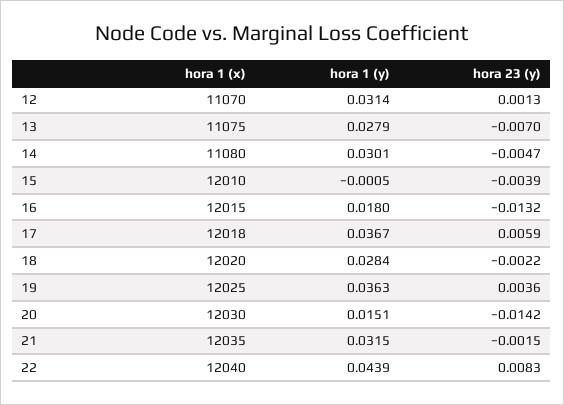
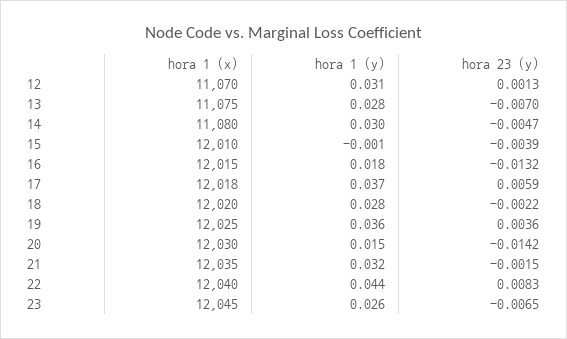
hora 1 (x), 23: none -> 12045
hora 1 (y), 23: none -> 0.026
hora 23 (y), 23: none -> -0.0065

